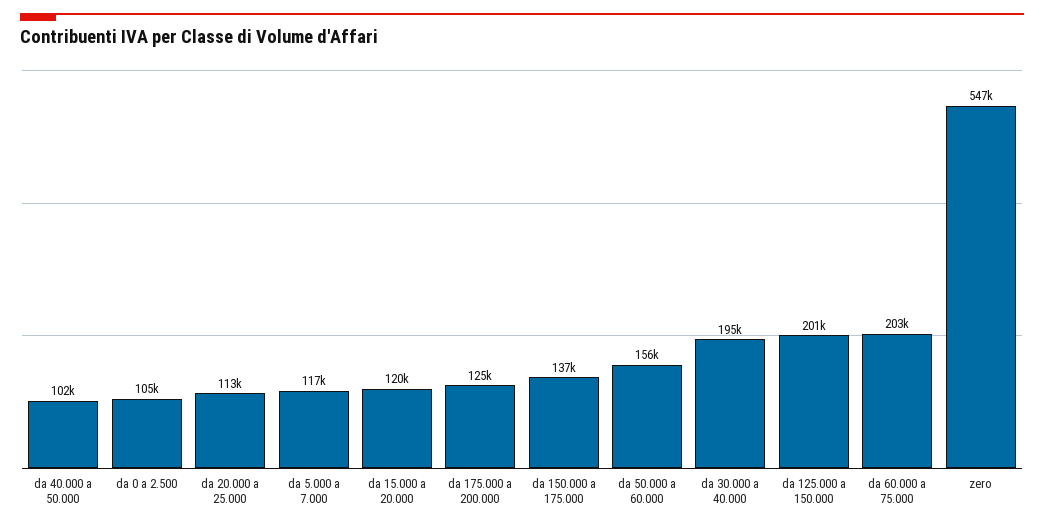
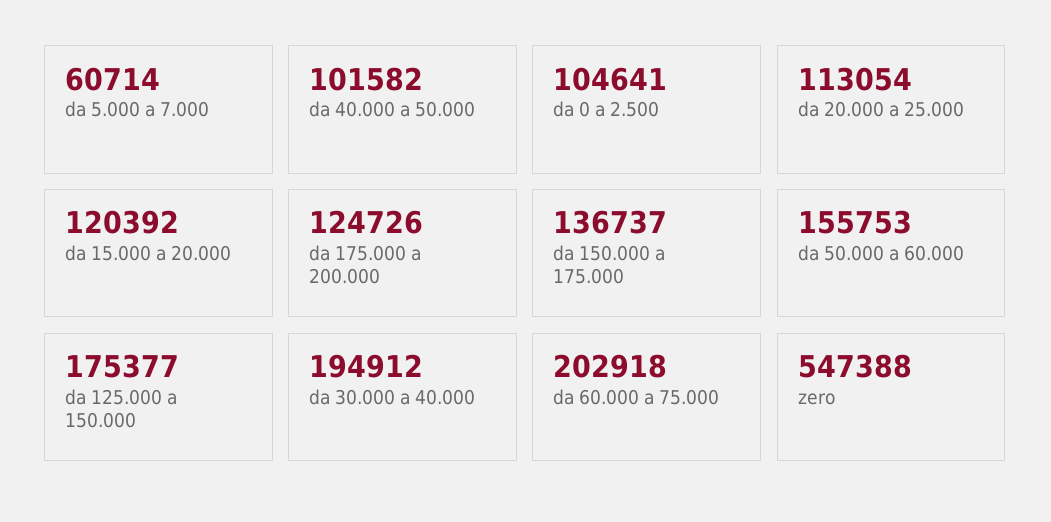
da 5.000 a 7.000: 117000 -> 60714
da 125.000 a 150.000: 201000 -> 175377

